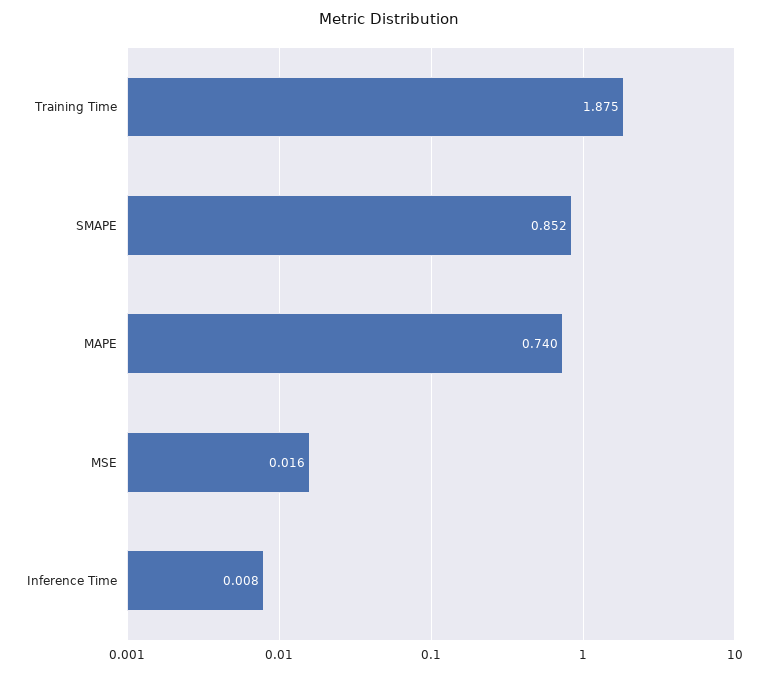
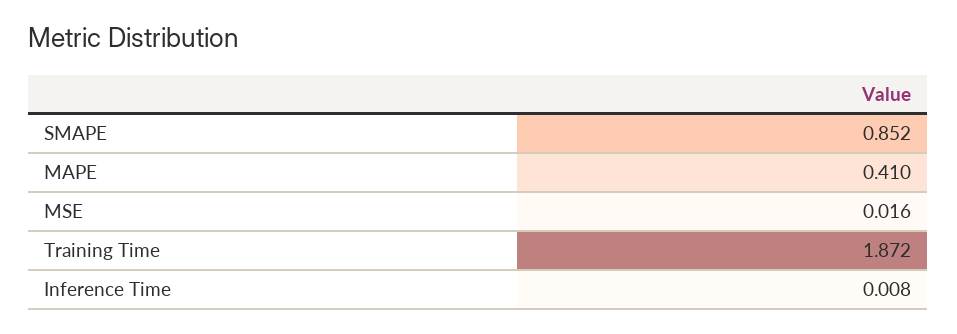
Training Time: 1.875 -> 1.872
MAPE: 0.74 -> 0.41

